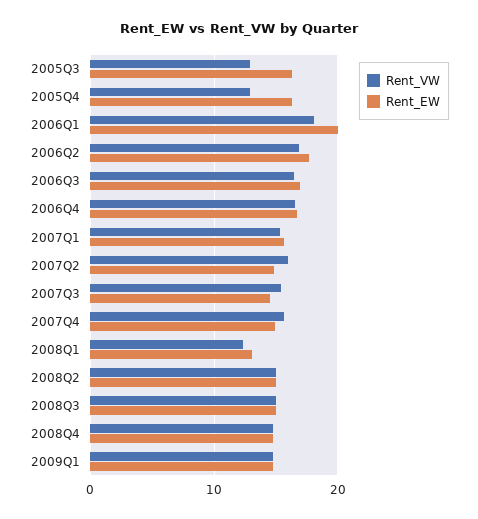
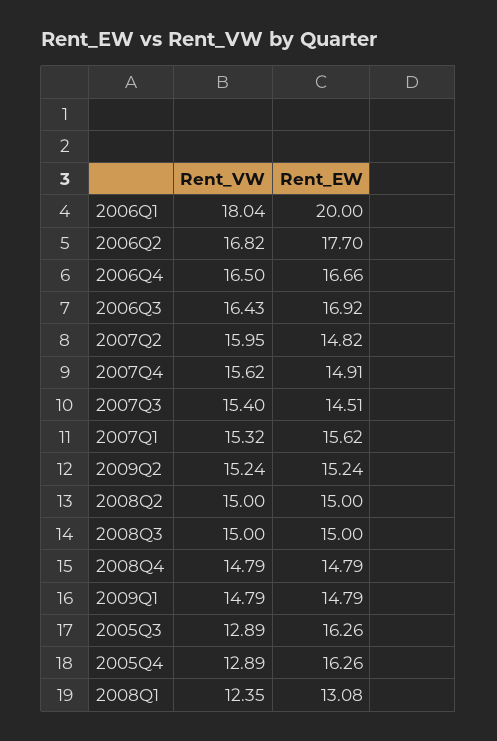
Rent_VW, 2009Q2: none -> 15.24
Rent_EW, 2009Q2: none -> 15.24

